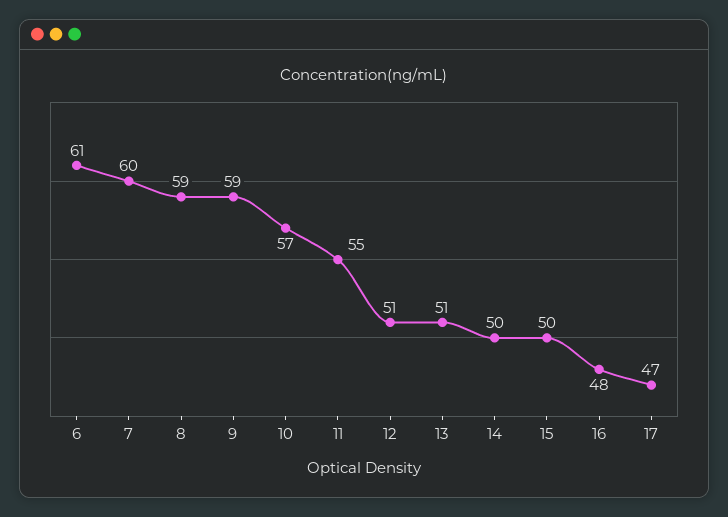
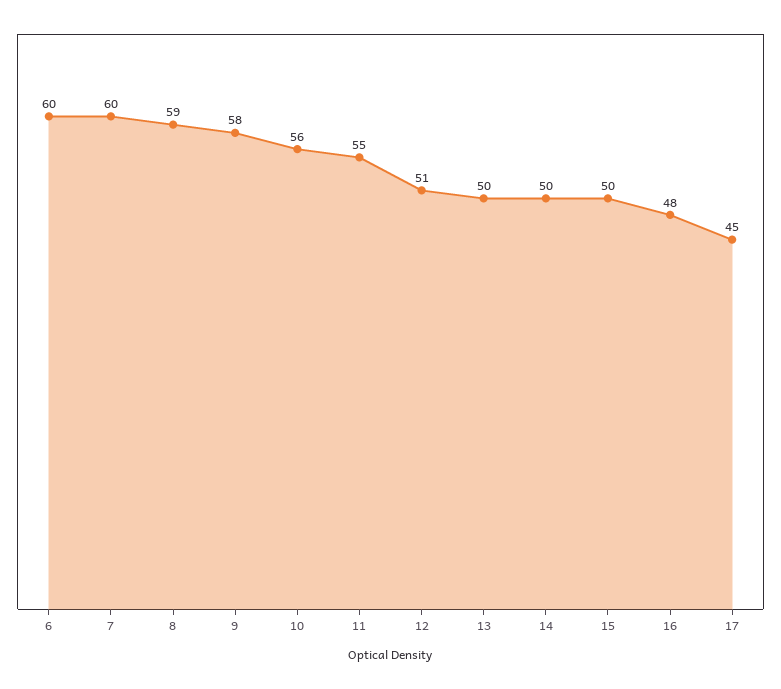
6: 61 -> 60
9: 59 -> 58
10: 57 -> 56
13: 51 -> 50
17: 47 -> 45

